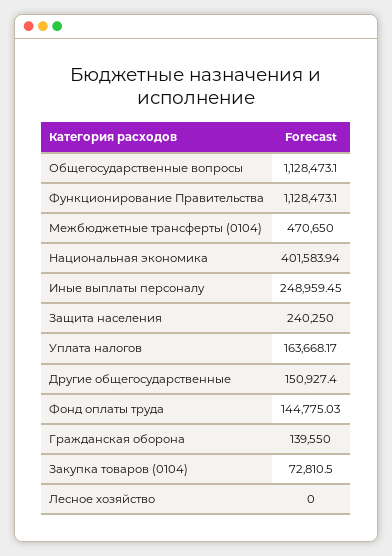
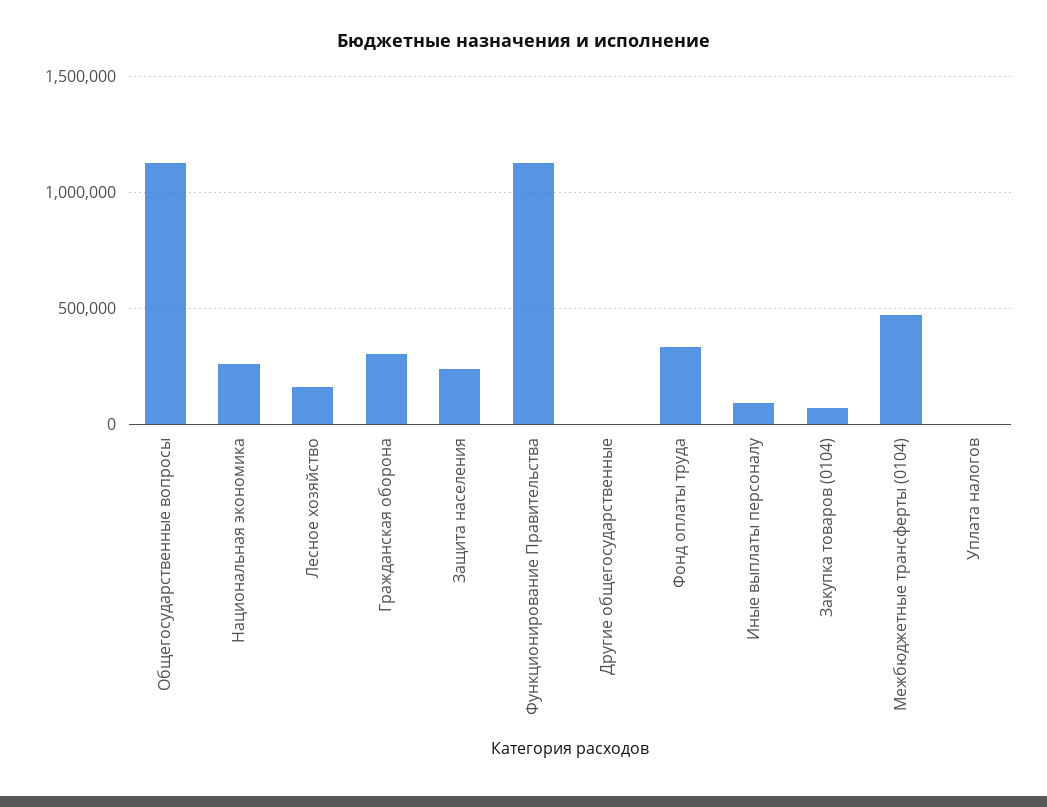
Национальная экономика: 401583.94 -> 250000
Иные выплаты персоналу: 248959.45 -> 100000
Уплата налогов: 163668.17 -> 0
Другие общегосударственные: 150927.4 -> 0
Фонд оплаты труда: 144775.03 -> 350000
Гражданская оборона: 139550 -> 300000
Лесное хозяйство: 0 -> 150000

